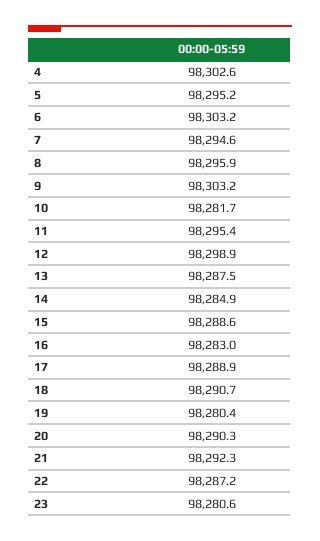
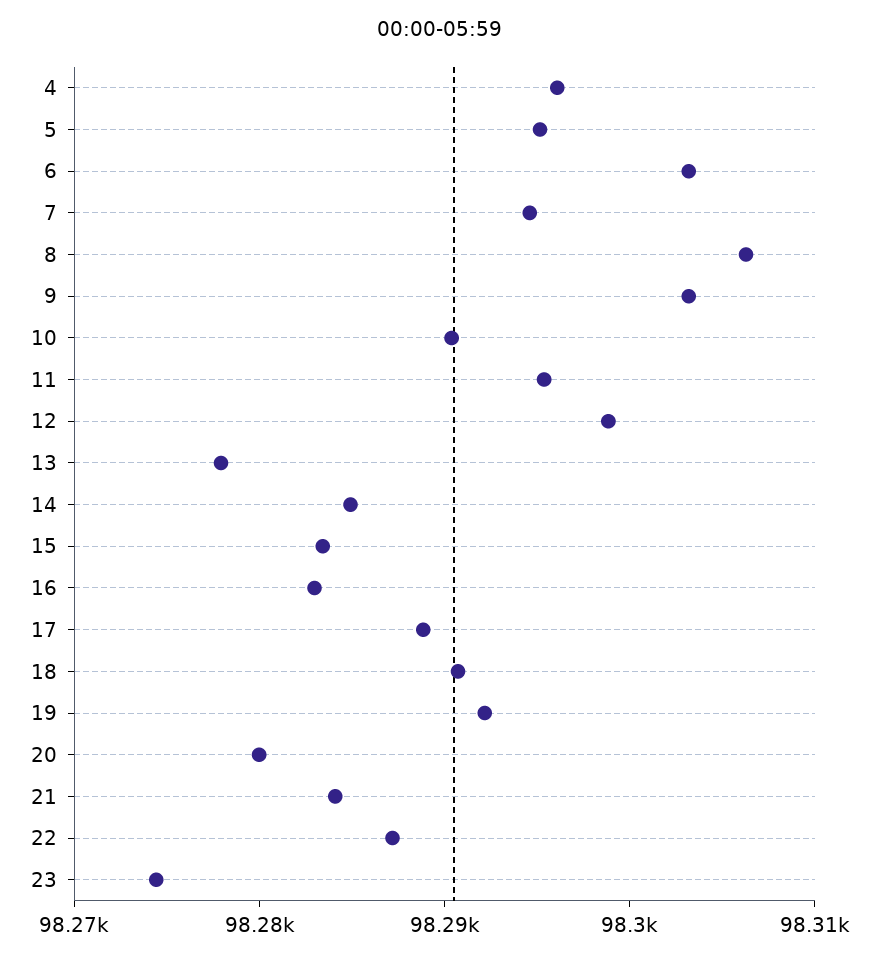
4: 98302.6 -> 98296
8: 98295.9 -> 98306
10: 98281.7 -> 98290
13: 98287.5 -> 98278
15: 98288.6 -> 98284
19: 98280.4 -> 98292
20: 98290.3 -> 98280
21: 98292.3 -> 98284
23: 98280.6 -> 98274

